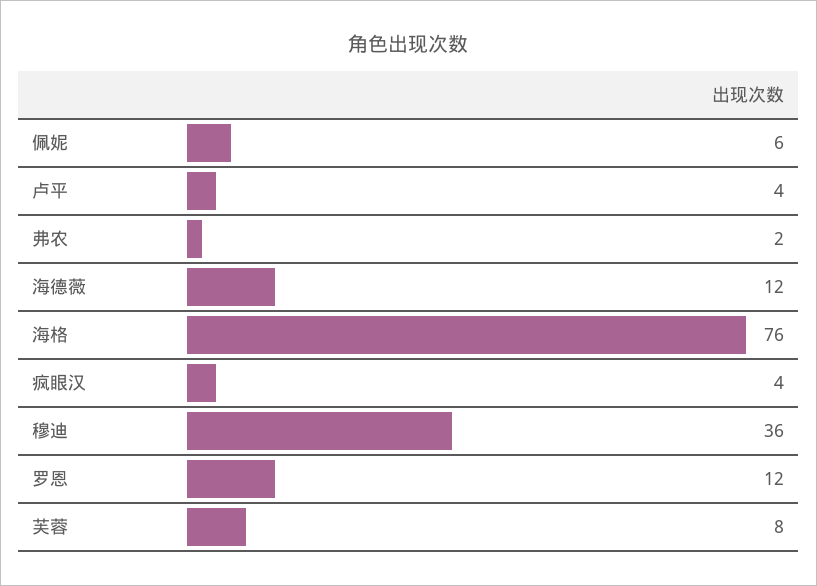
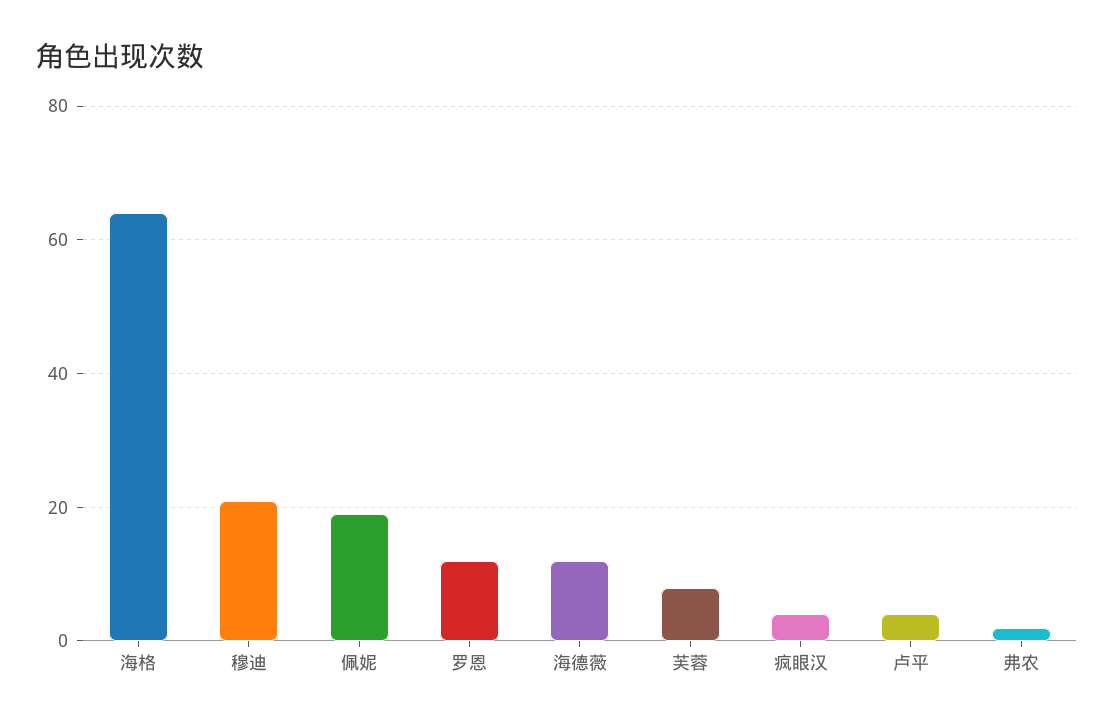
佩妮: 6 -> 20
海格: 76 -> 65
穆迪: 36 -> 20

